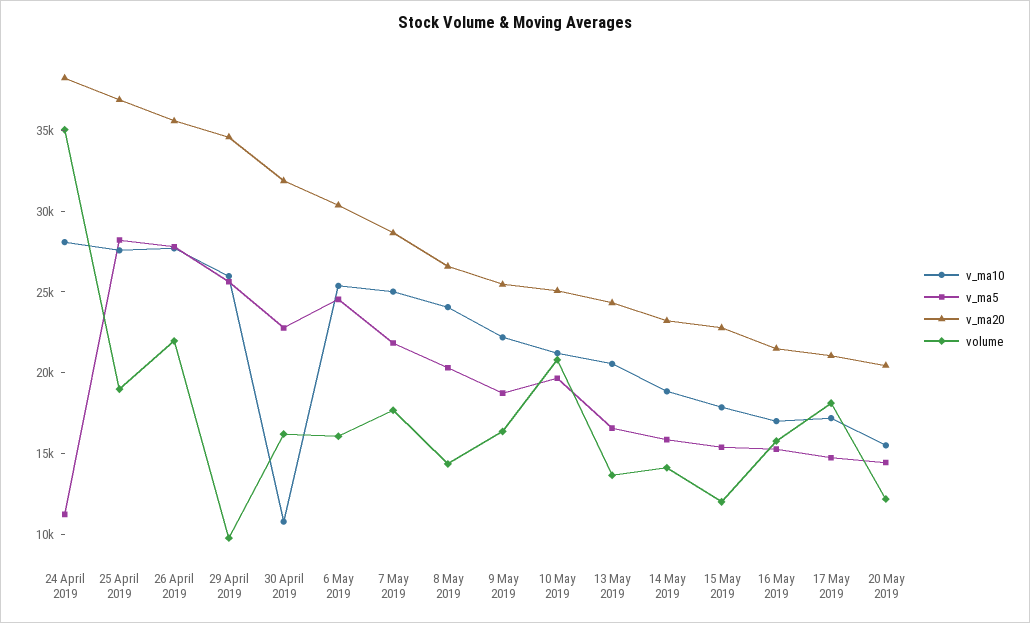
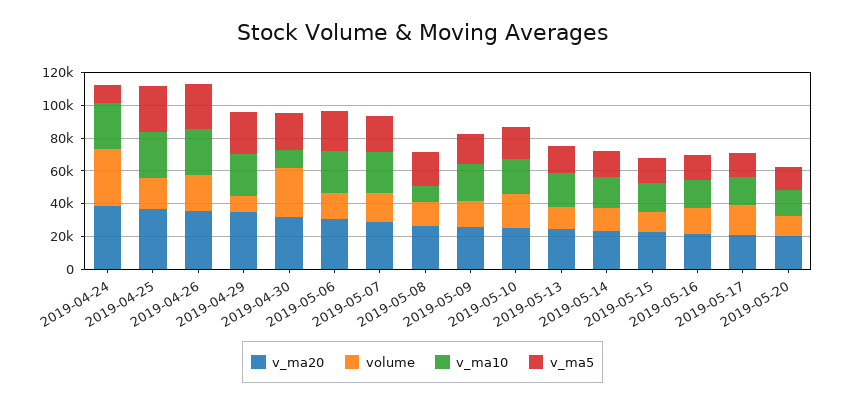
volume, 30 April 2019: 16000 -> 30000
v_ma10, 8 May 2019: 24000 -> 10000

